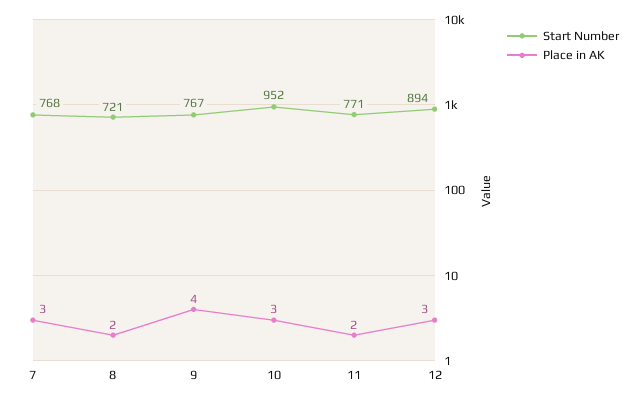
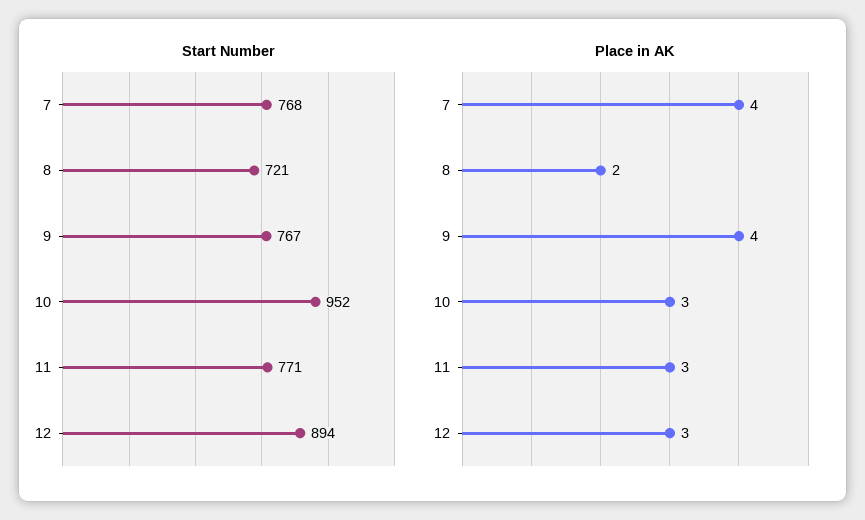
Place in AK, 7: 3 -> 4
Place in AK, 11: 2 -> 3

